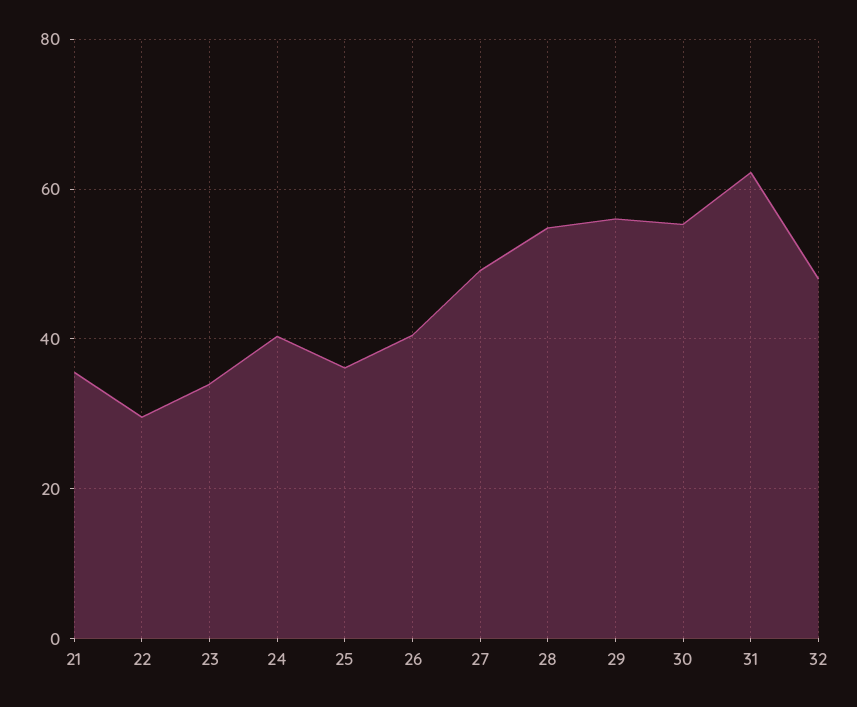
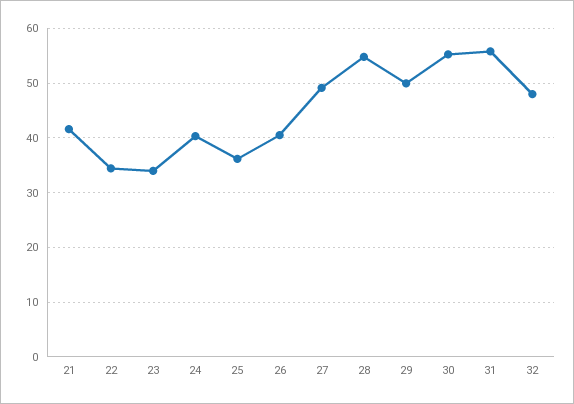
21: 36 -> 42
22: 30 -> 34
29: 56 -> 50
31: 62 -> 56

